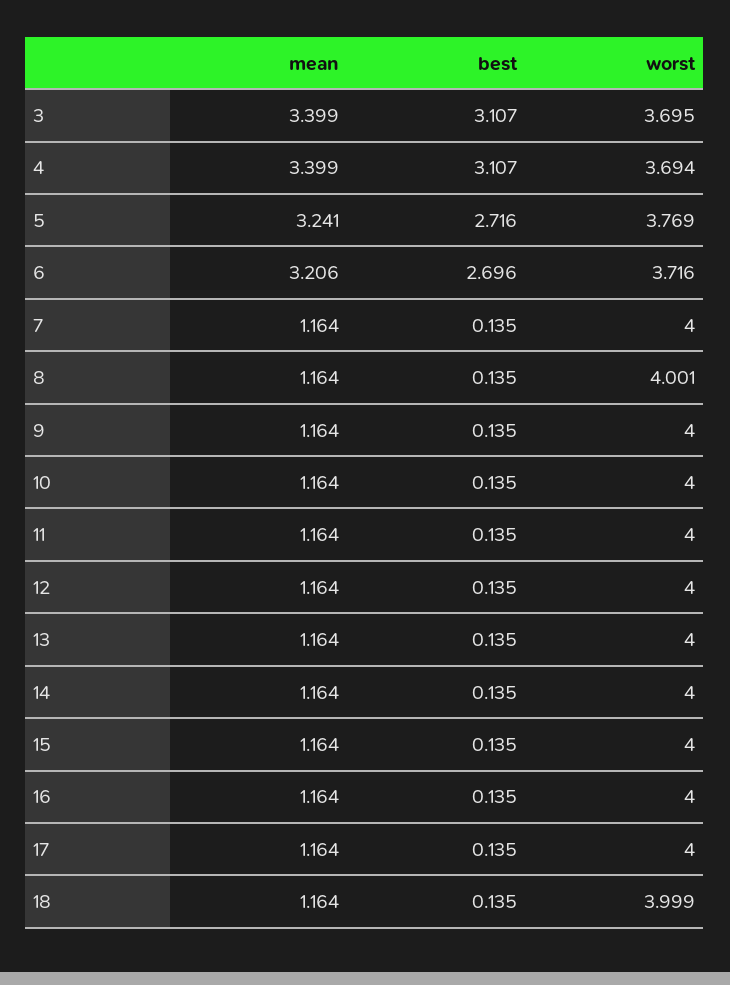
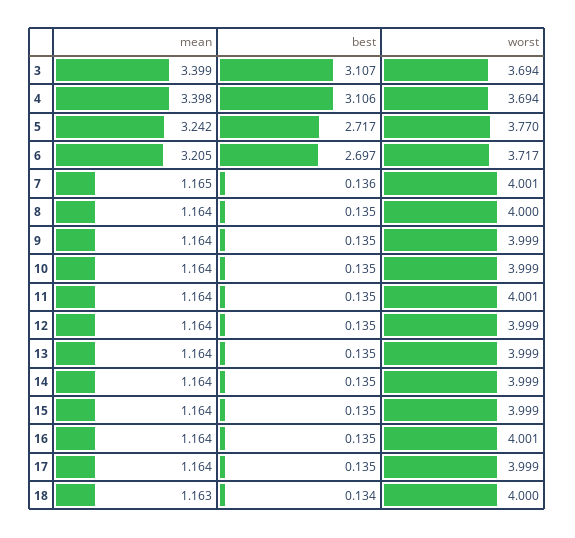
worst, 3: 3.695 -> 3.694
mean, 4: 3.399 -> 3.398
best, 4: 3.107 -> 3.106
mean, 5: 3.241 -> 3.242
best, 5: 2.716 -> 2.717
worst, 5: 3.769 -> 3.77
mean, 6: 3.206 -> 3.205
best, 6: 2.696 -> 2.697
worst, 6: 3.716 -> 3.717
mean, 7: 1.164 -> 1.165
best, 7: 0.135 -> 0.136
worst, 7: 4 -> 4.001
worst, 8: 4.001 -> 4
worst, 9: 4 -> 3.999
worst, 10: 4 -> 3.999
worst, 11: 4 -> 4.001
worst, 12: 4 -> 3.999
worst, 13: 4 -> 3.999
worst, 14: 4 -> 3.999
worst, 15: 4 -> 3.999
worst, 16: 4 -> 4.001
worst, 17: 4 -> 3.999
mean, 18: 1.164 -> 1.163
best, 18: 0.135 -> 0.134
worst, 18: 3.999 -> 4

